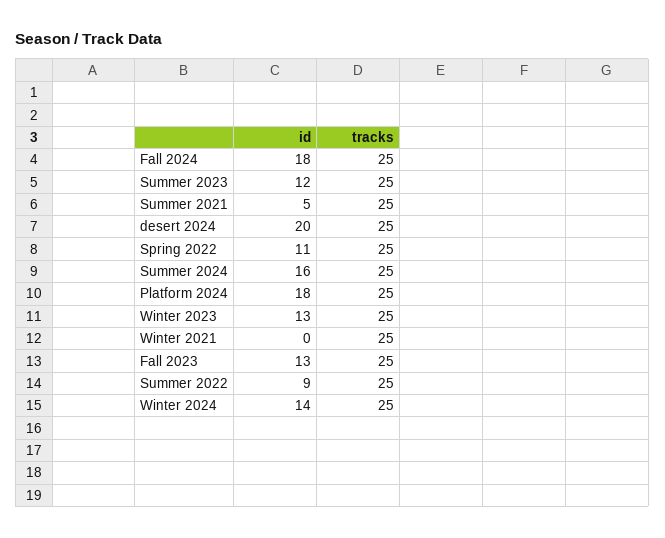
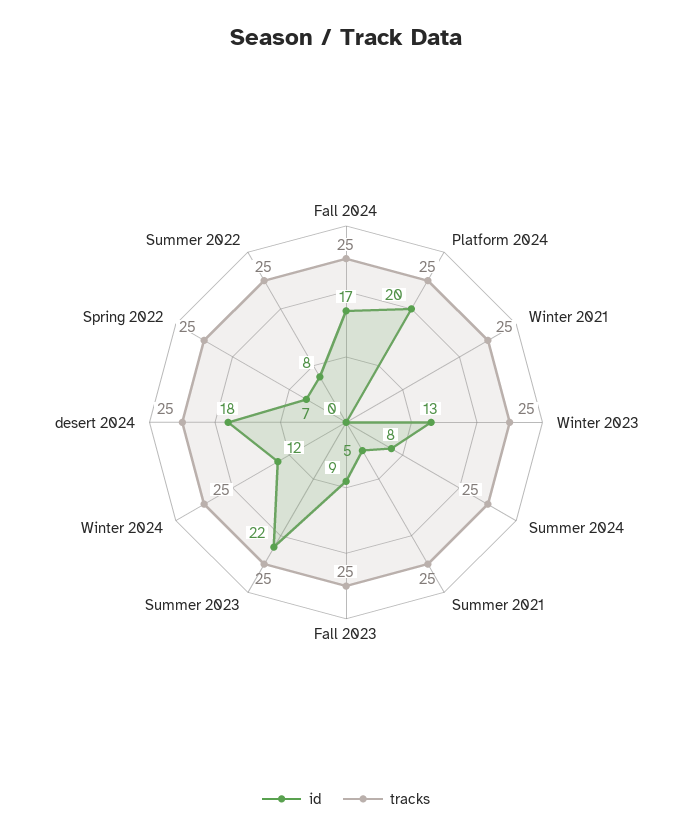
id, Fall 2024: 18 -> 17
id, Summer 2023: 12 -> 22
id, desert 2024: 20 -> 18
id, Spring 2022: 11 -> 7
id, Summer 2024: 16 -> 8
id, Platform 2024: 18 -> 20
id, Fall 2023: 13 -> 9
id, Summer 2022: 9 -> 8
id, Winter 2024: 14 -> 12

